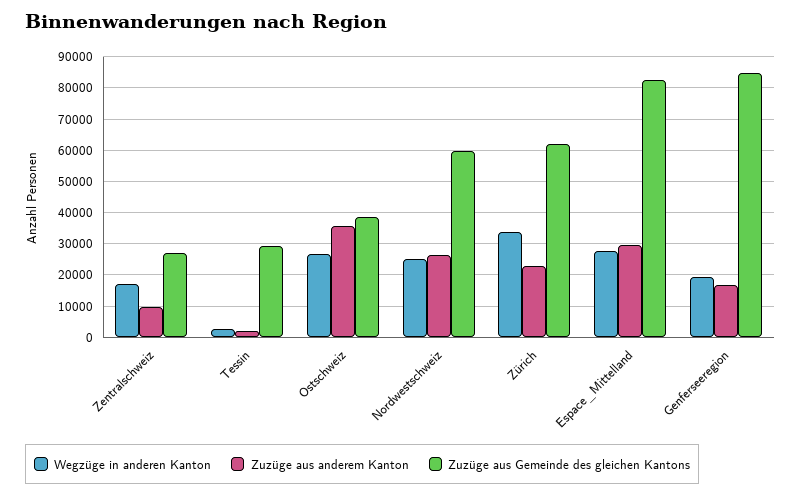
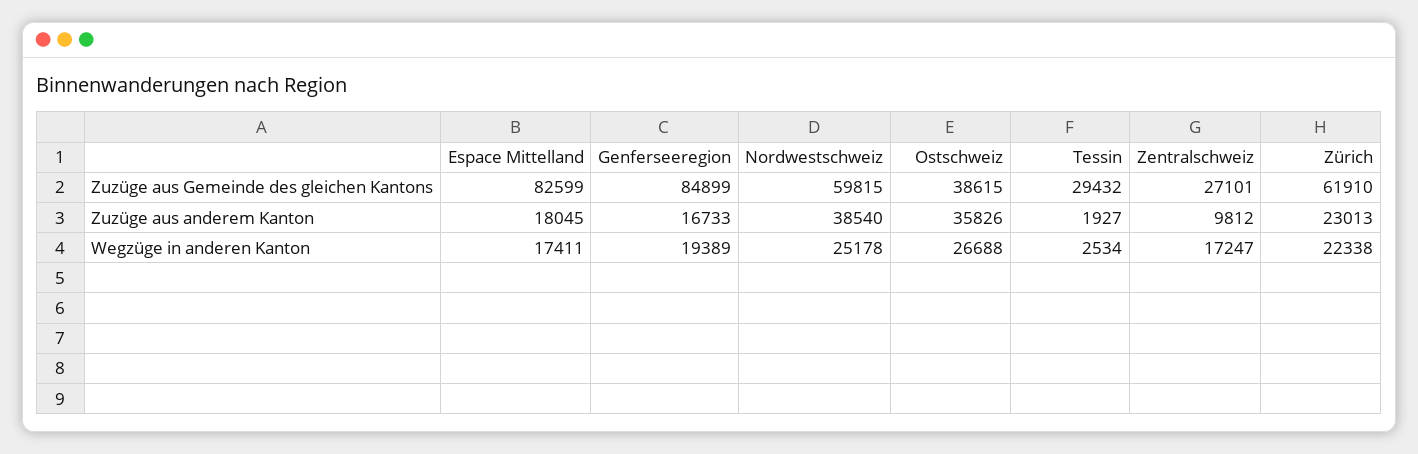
Zuzüge aus anderem Kanton, Nordwestschweiz: 26000 -> 38540
Wegzüge in anderen Kanton, Zürich: 34000 -> 22338
Wegzüge in anderen Kanton, Espace_Mittelland: 28000 -> 17411
Zuzüge aus anderem Kanton, Espace_Mittelland: 30000 -> 18045

